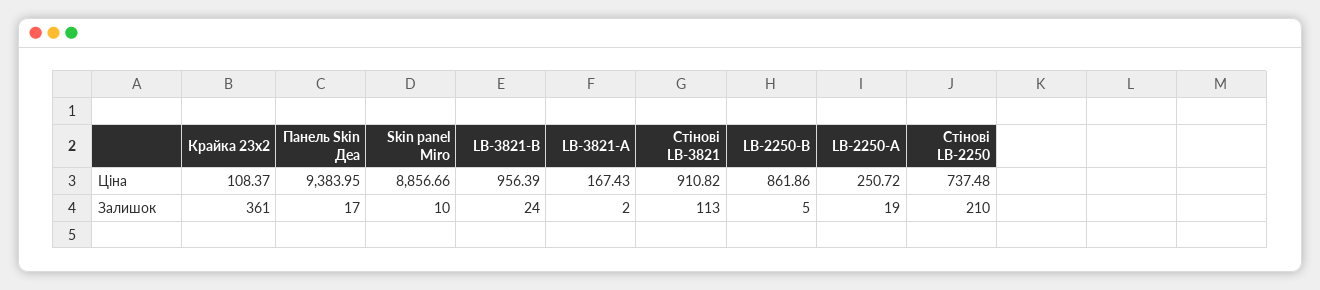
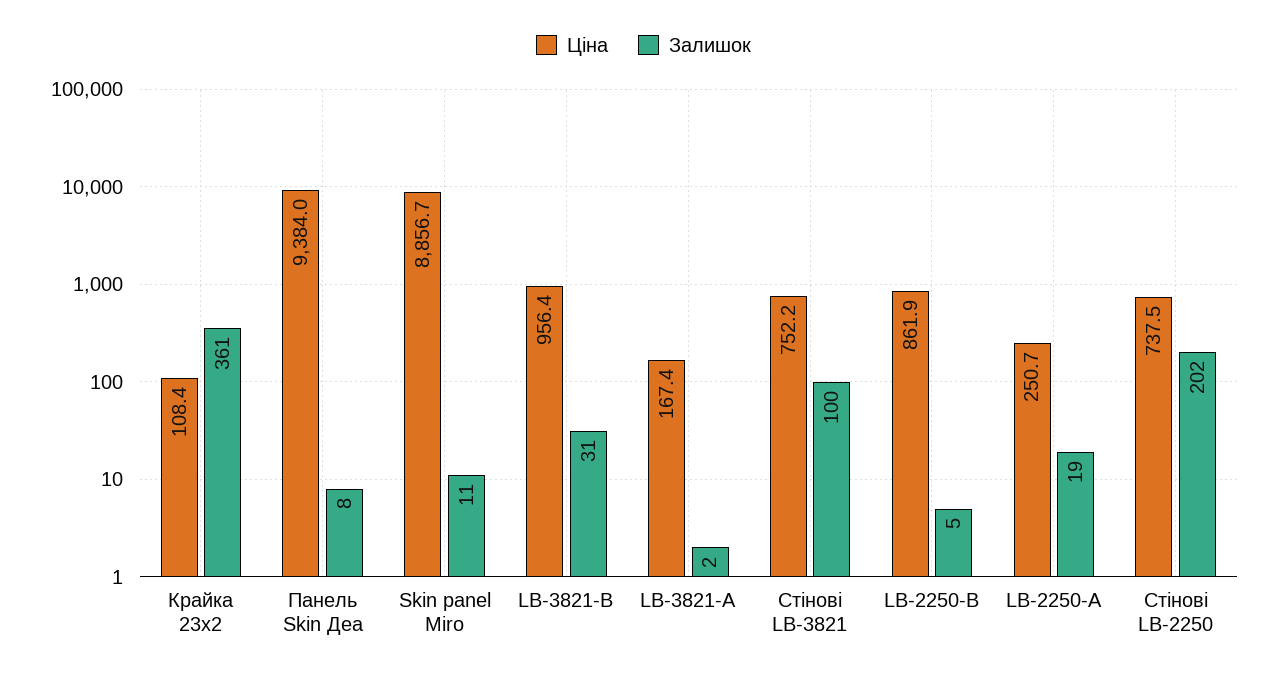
Ціна, Стінові LB-3821: 910.82 -> 752.2
Залишок, Панель Skin Деа: 17 -> 8
Залишок, Skin panel Miro: 10 -> 11
Залишок, LB-3821-В: 24 -> 31
Залишок, Стінові LB-3821: 113 -> 100
Залишок, Стінові LB-2250: 210 -> 202

